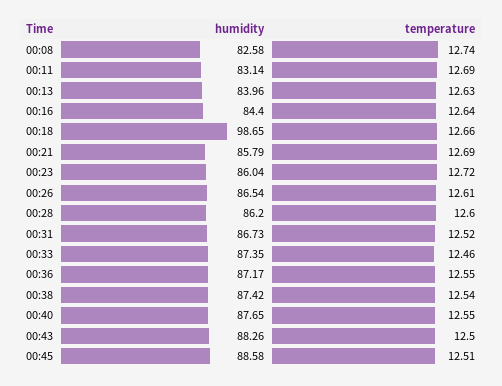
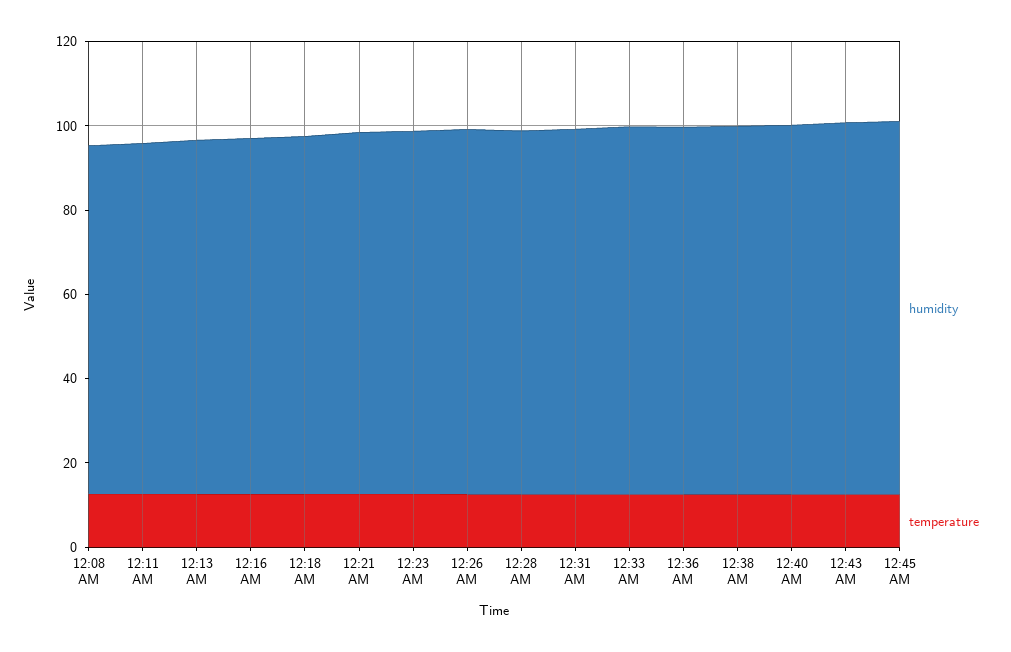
humidity, 00:18: 98.65 -> 85

